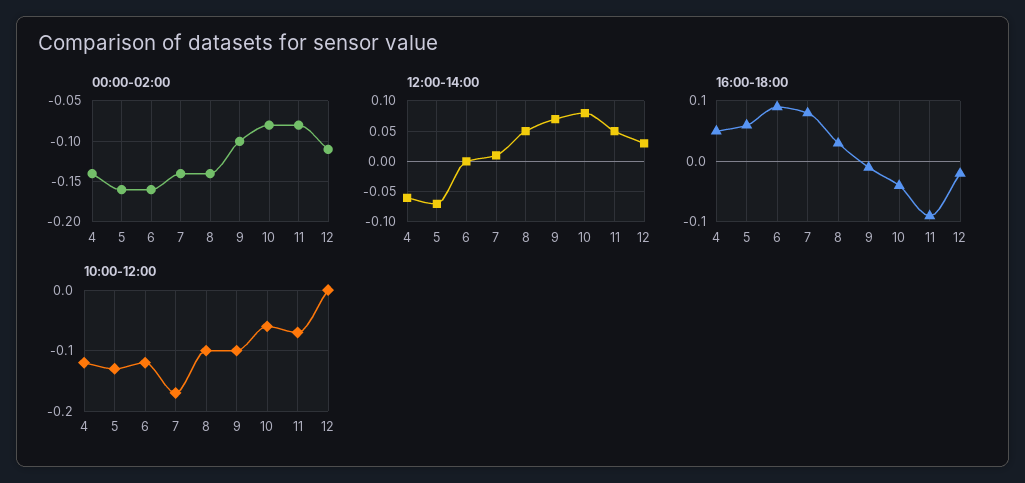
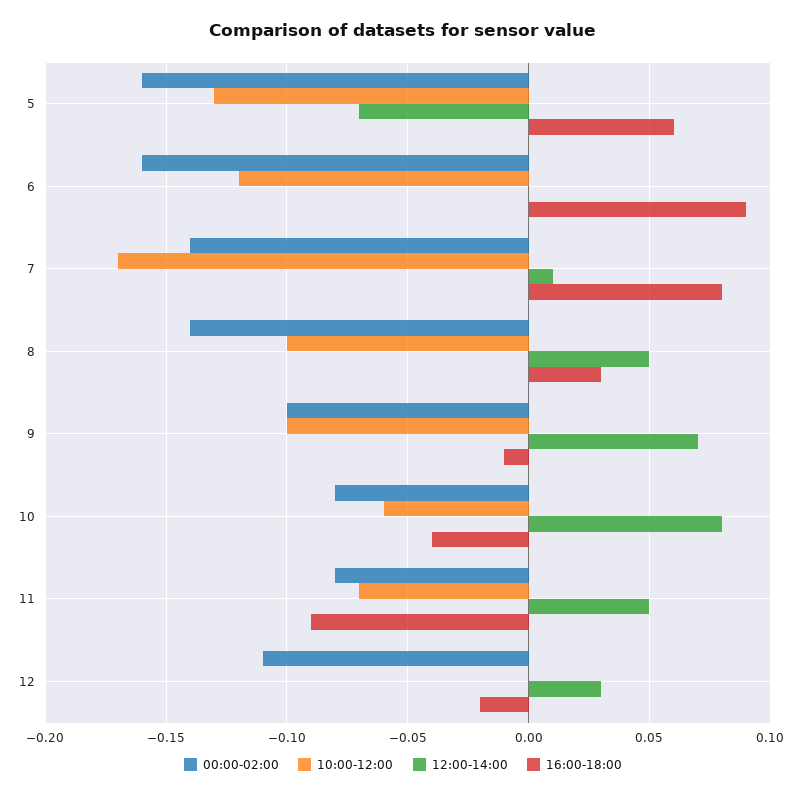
00:00-02:00, 4: -0.14 -> none
12:00-14:00, 4: -0.06 -> none
16:00-18:00, 4: 0.05 -> none
10:00-12:00, 4: -0.12 -> none

